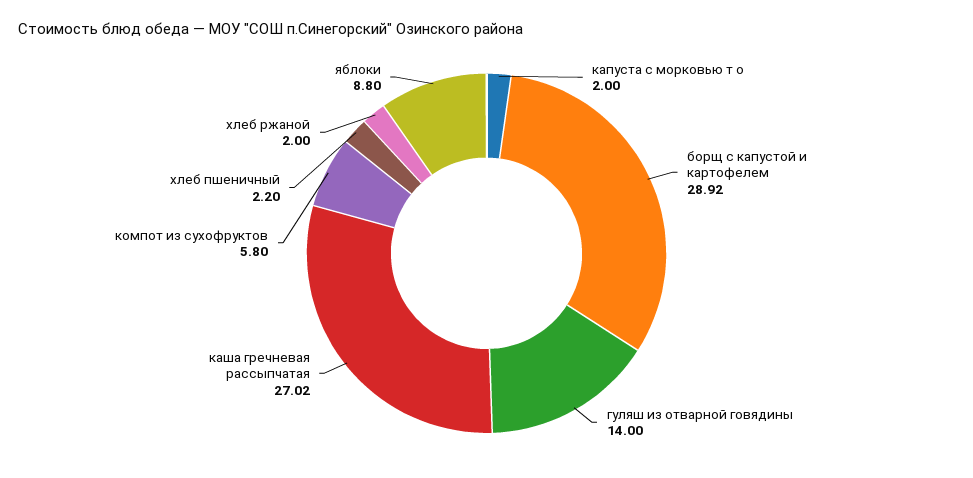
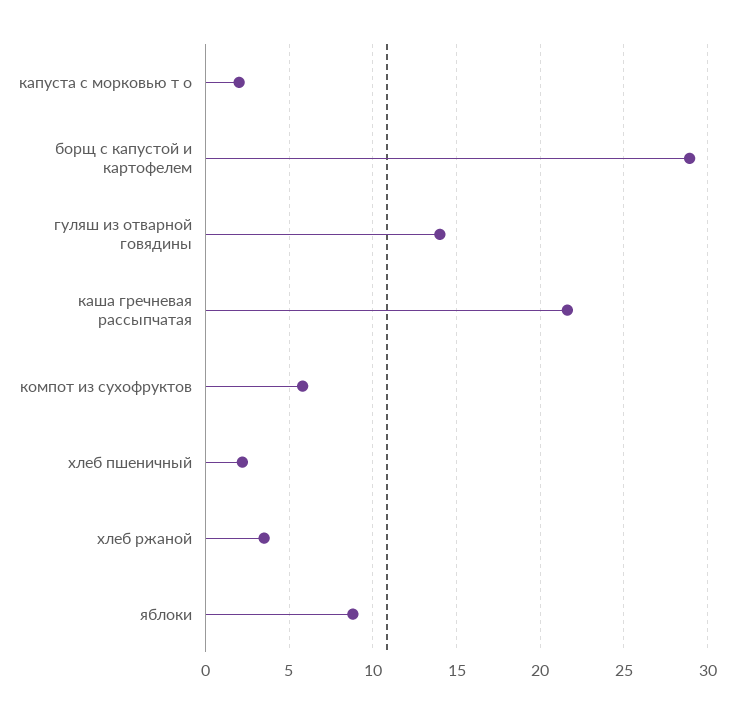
каша гречневая рассыпчатая: 27.02 -> 21.5
хлеб ржаной: 2 -> 3.5

